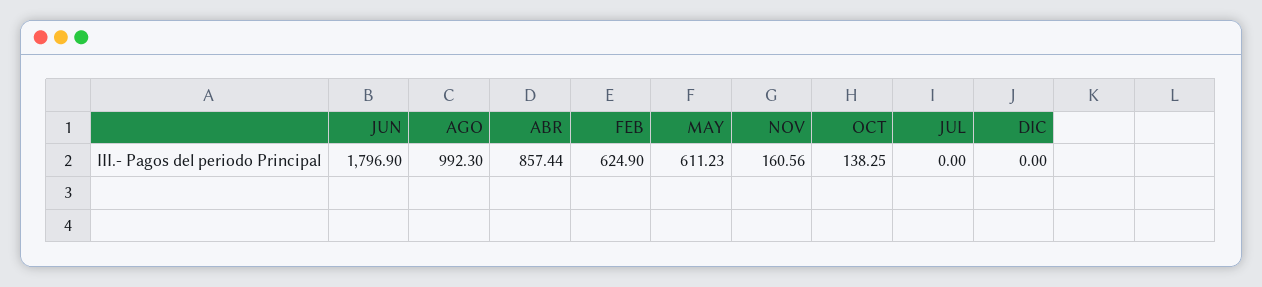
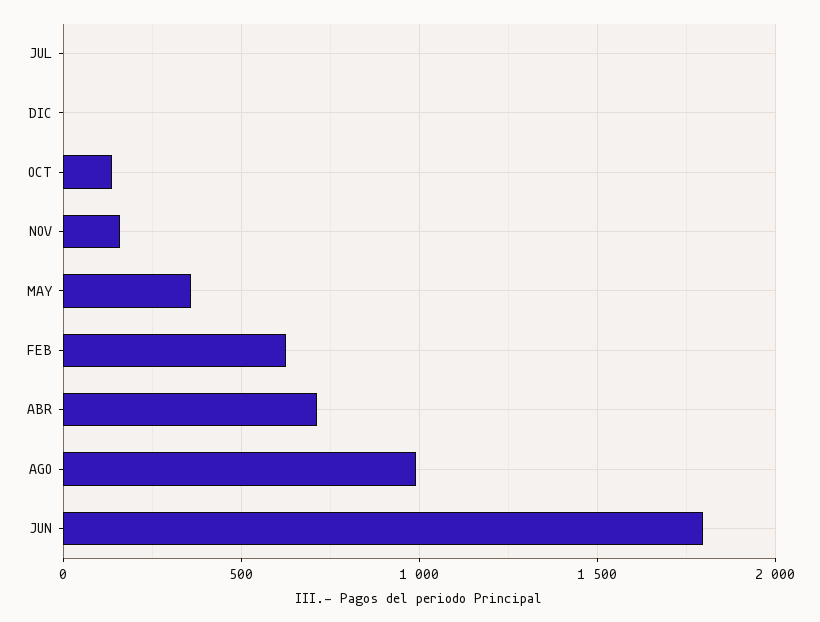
ABR: 857.44 -> 700
MAY: 611.23 -> 350

